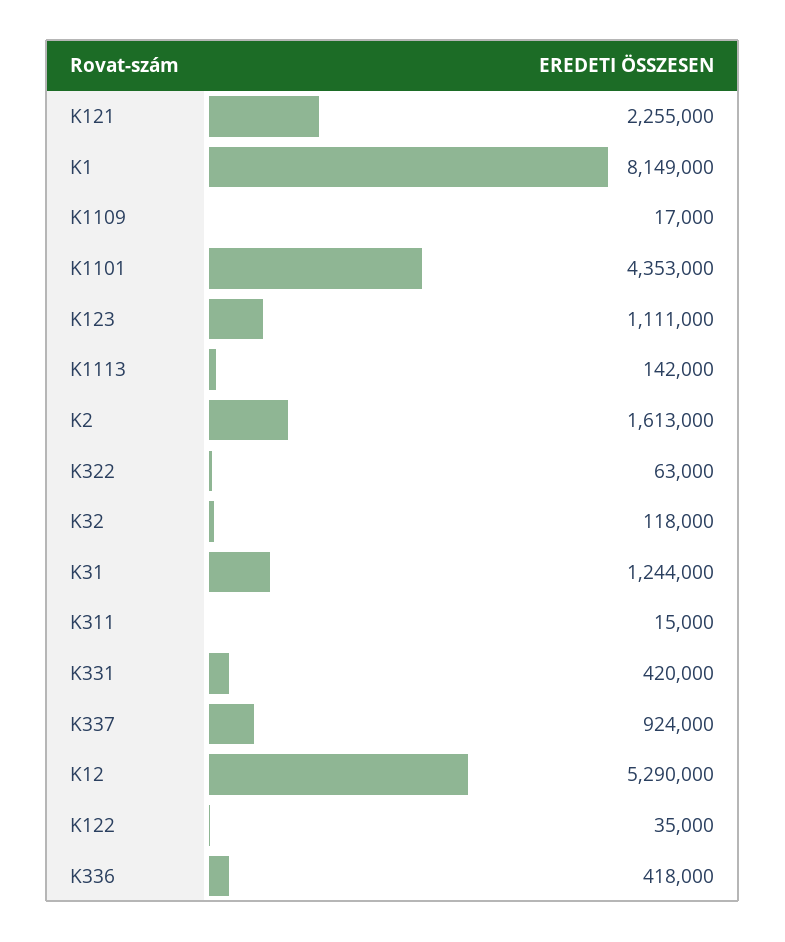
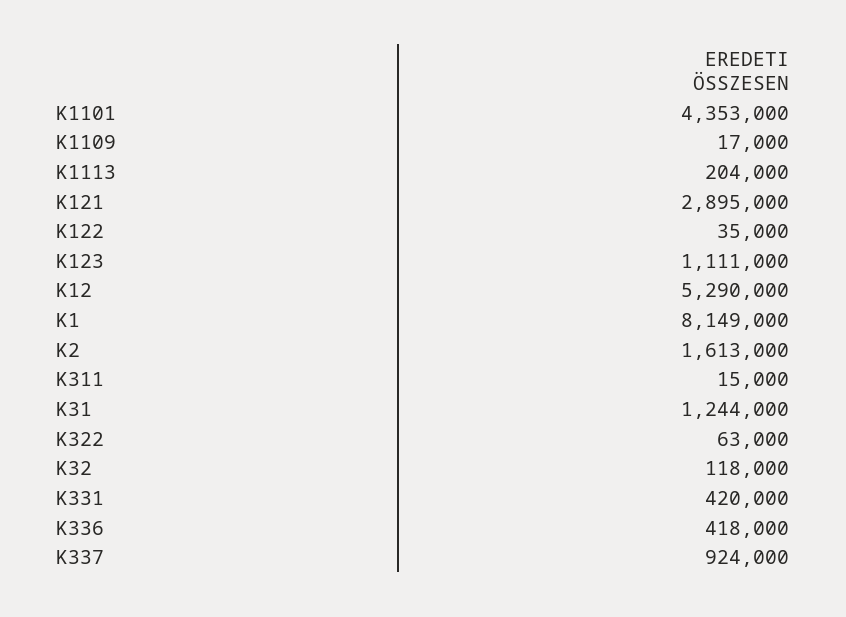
K121: 2255000 -> 2895000
K1113: 142000 -> 204000

